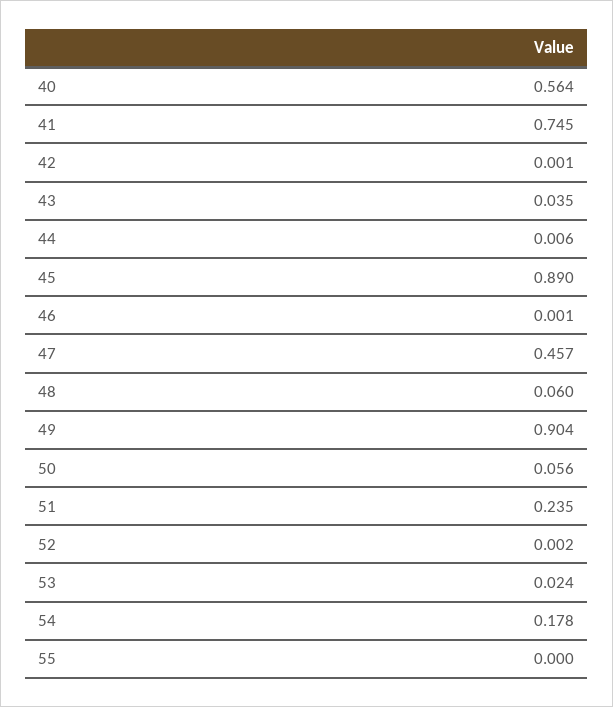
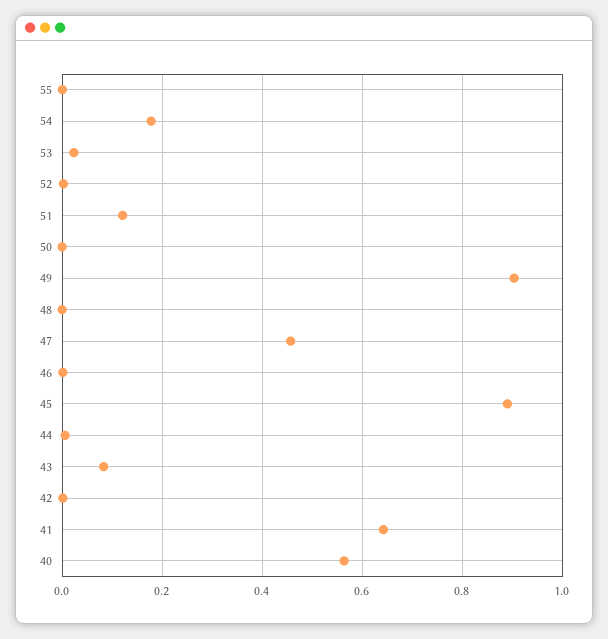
41: 0.745 -> 0.64
43: 0.035 -> 0.08
48: 0.06 -> 0
50: 0.056 -> 0
51: 0.235 -> 0.12

